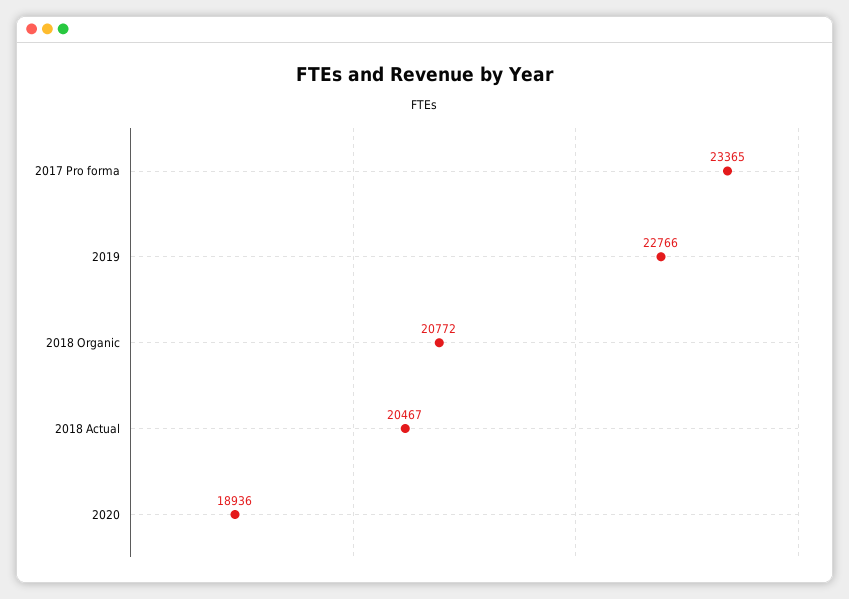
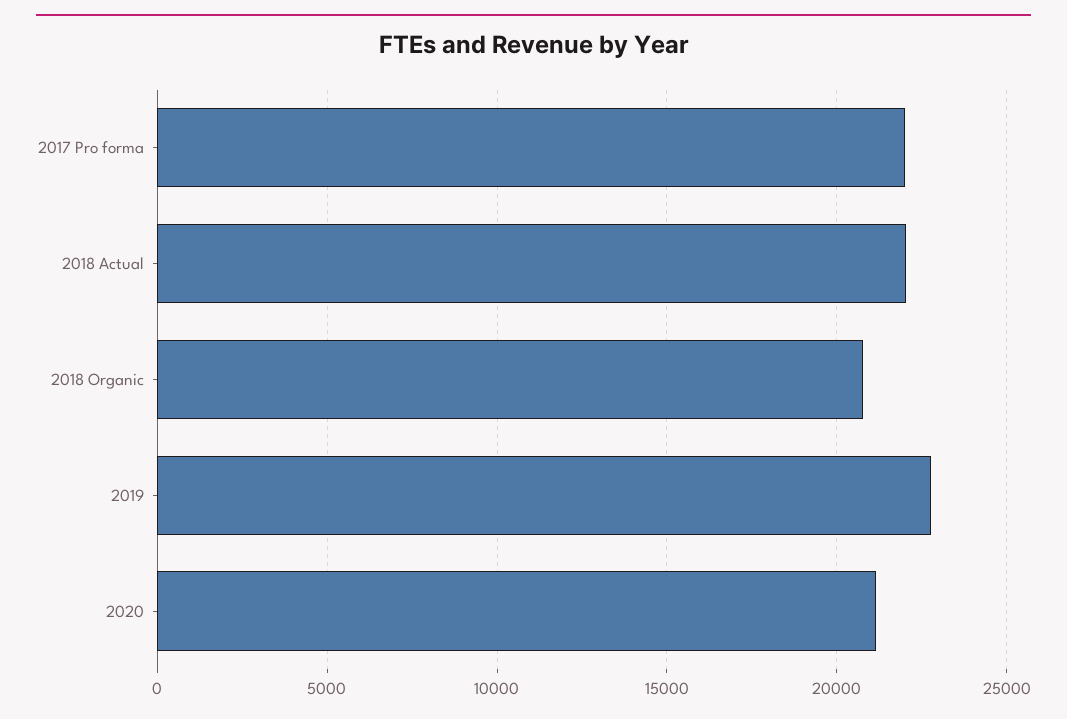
2017 Pro forma: 23365 -> 22000
2018 Actual: 20467 -> 22000
2020: 18936 -> 21000

